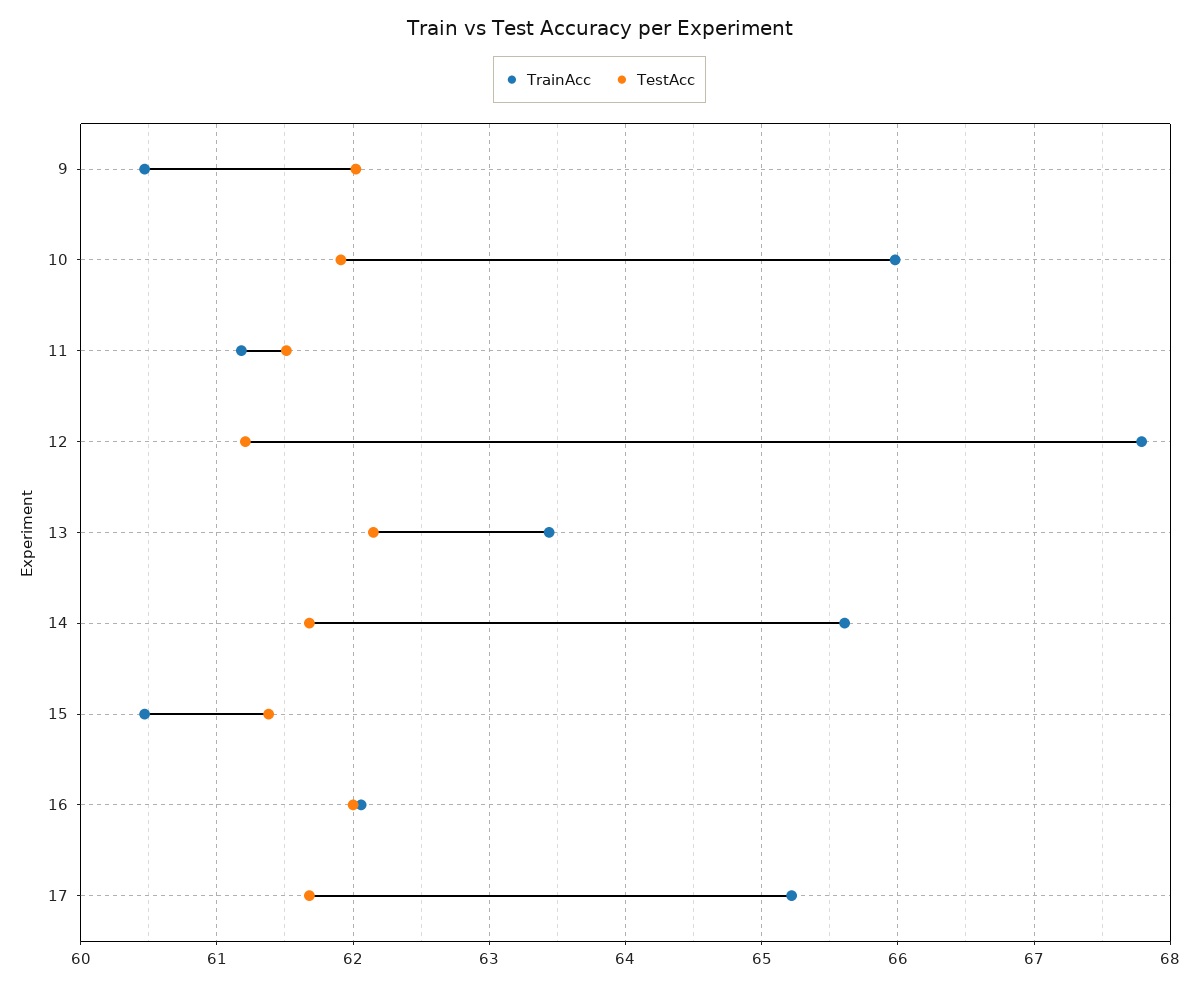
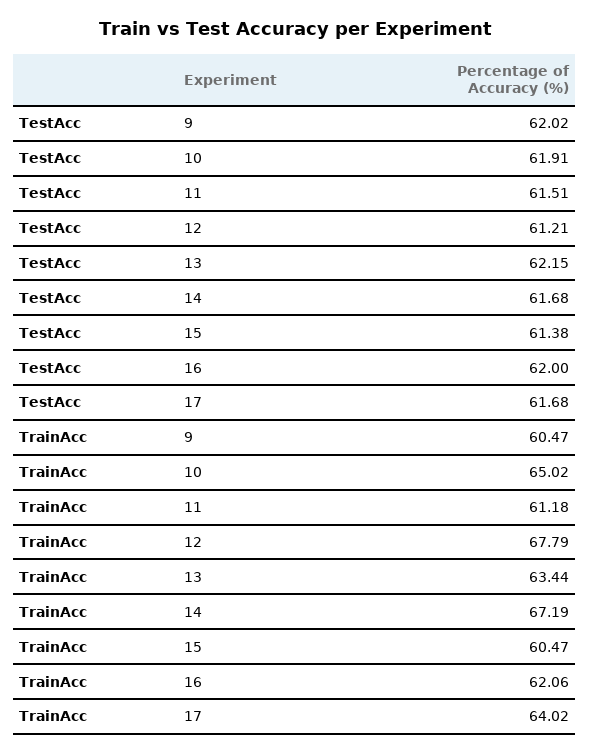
TrainAcc, 10: 66 -> 65.02
TrainAcc, 14: 65.6 -> 67.19
TrainAcc, 17: 65.2 -> 64.02

